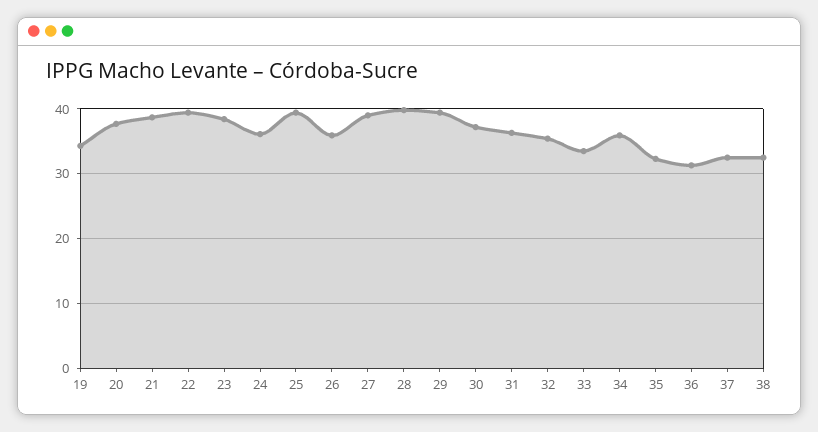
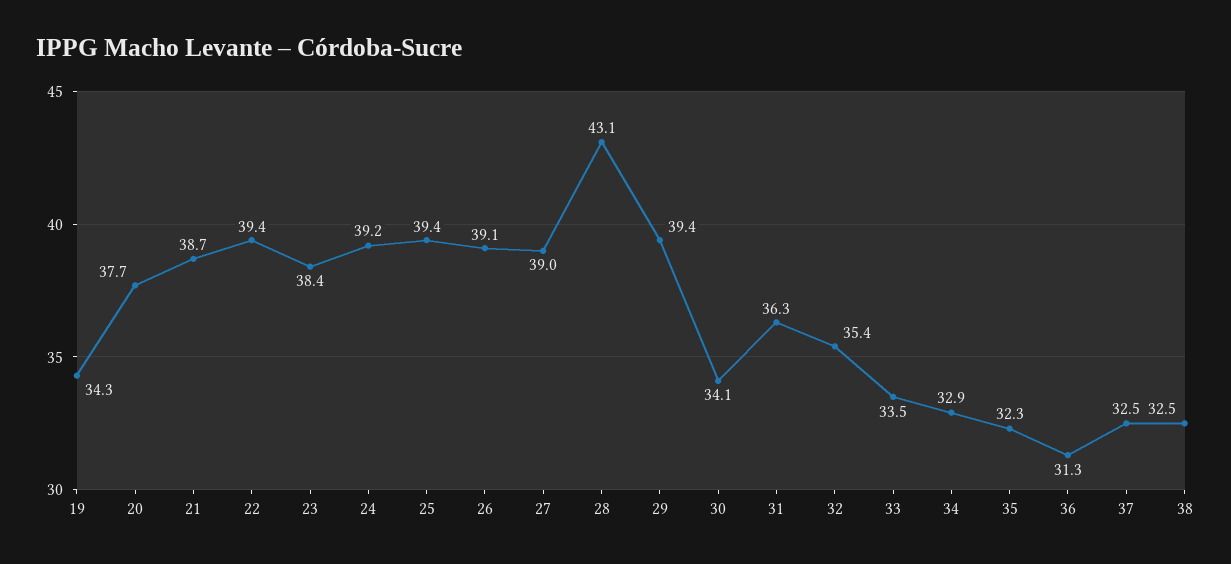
24: 36 -> 39.2
26: 36 -> 39.1
28: 40 -> 43.1
30: 37 -> 34.1
34: 36 -> 32.9

